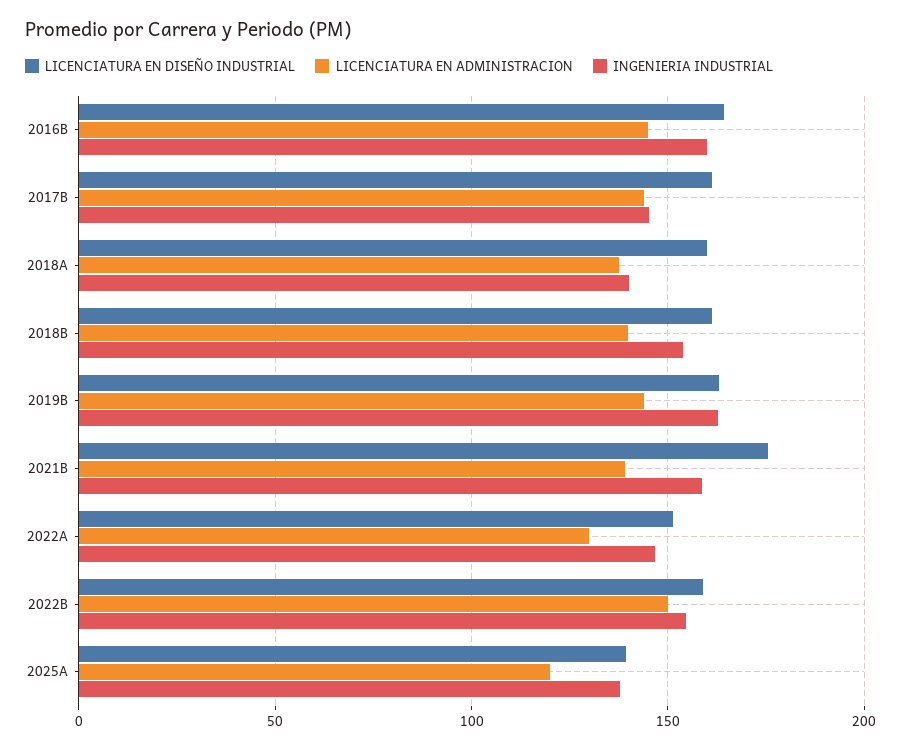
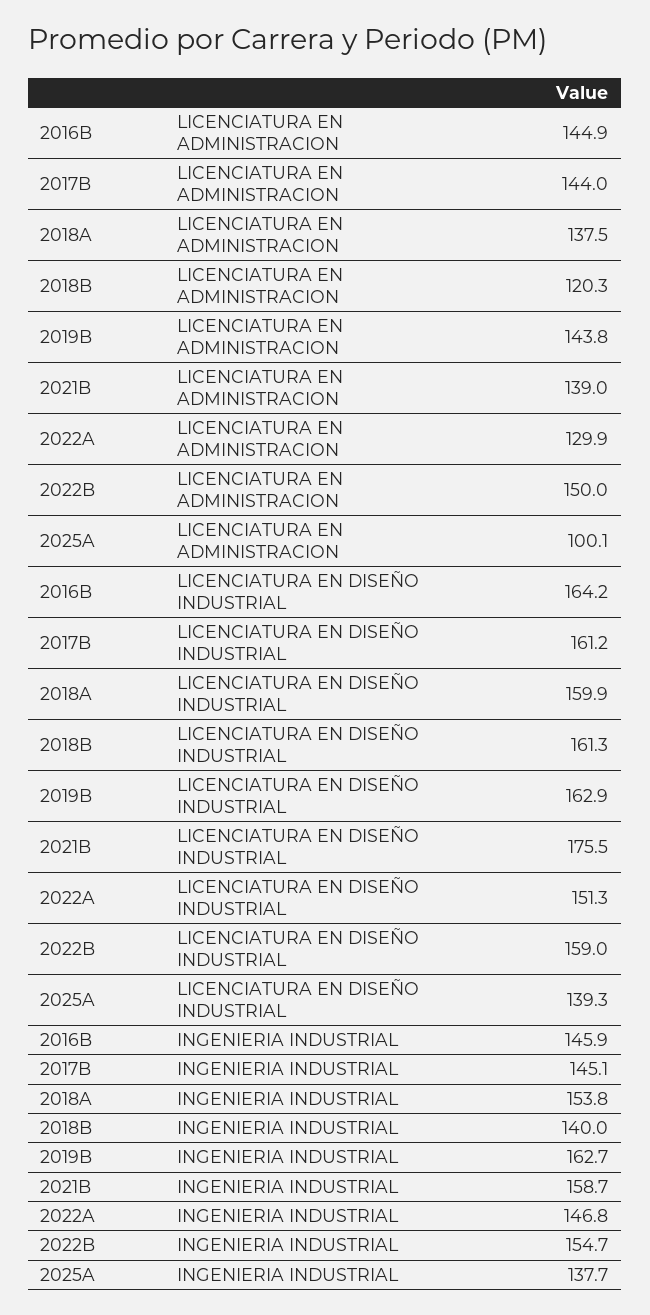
INGENIERIA INDUSTRIAL, 2016B: 160 -> 145.9
INGENIERIA INDUSTRIAL, 2018A: 140 -> 153.8
LICENCIATURA EN ADMINISTRACION, 2018B: 140 -> 120.3
INGENIERIA INDUSTRIAL, 2018B: 155 -> 140
LICENCIATURA EN ADMINISTRACION, 2025A: 120 -> 100.1

